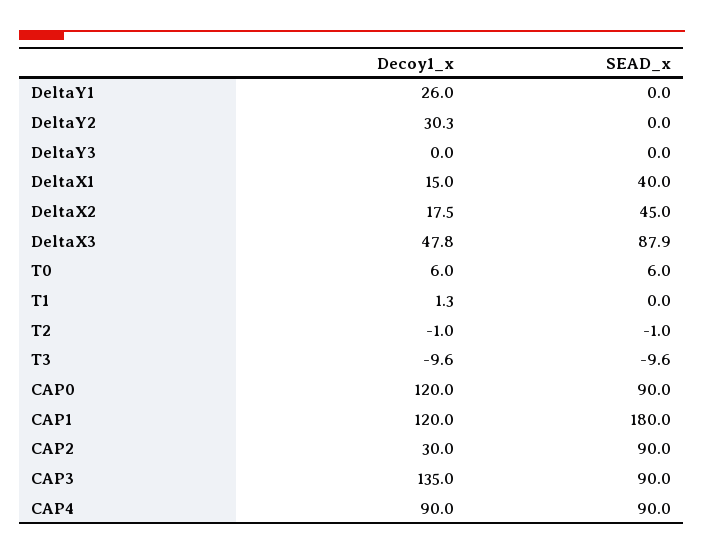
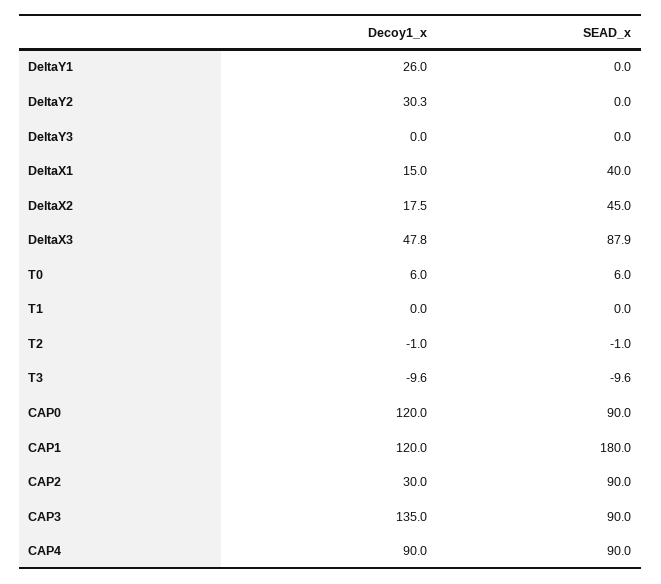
Decoy1_x, T1: 1.3 -> 0

